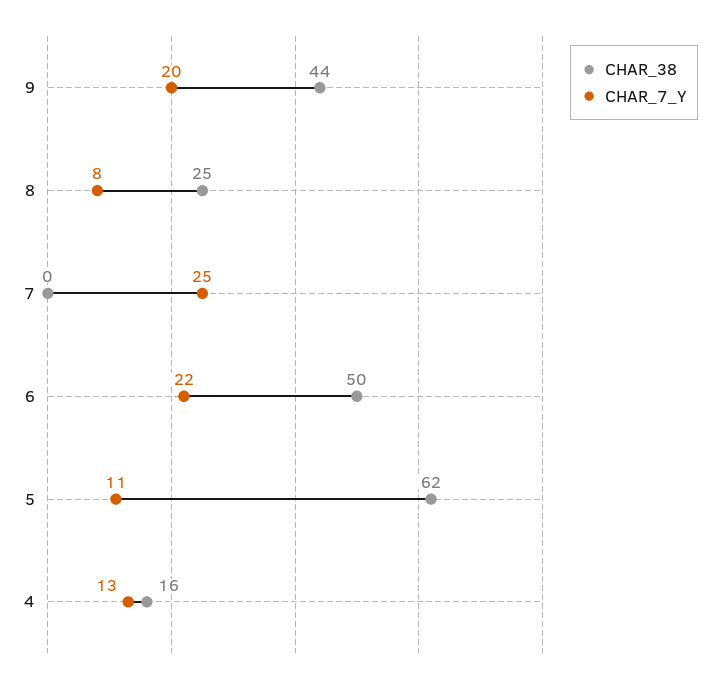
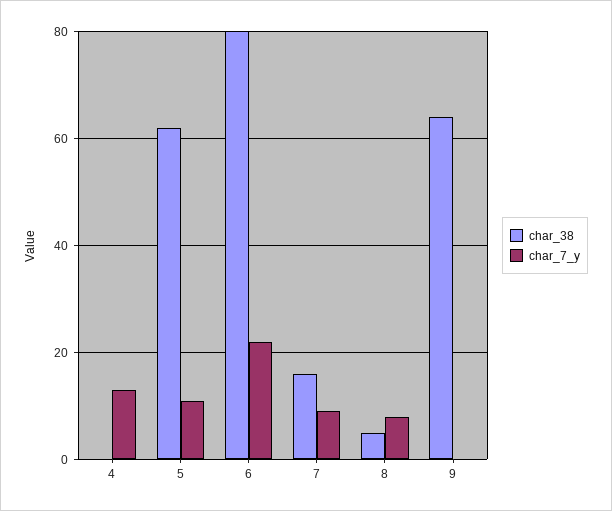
CHAR_38, 9: 44 -> 65
CHAR_7_Y, 9: 20 -> 0
CHAR_38, 8: 25 -> 5
CHAR_38, 7: 0 -> 15
CHAR_7_Y, 7: 25 -> 10
CHAR_38, 6: 50 -> 80
CHAR_38, 4: 16 -> 0

